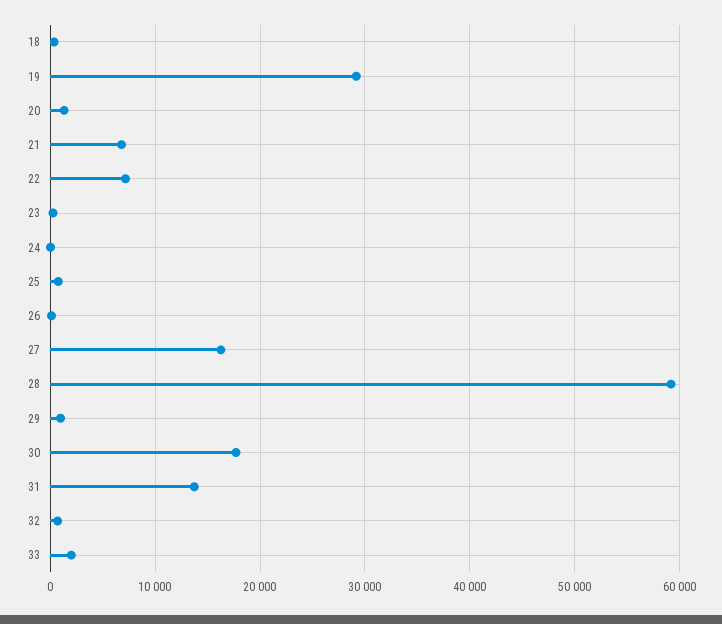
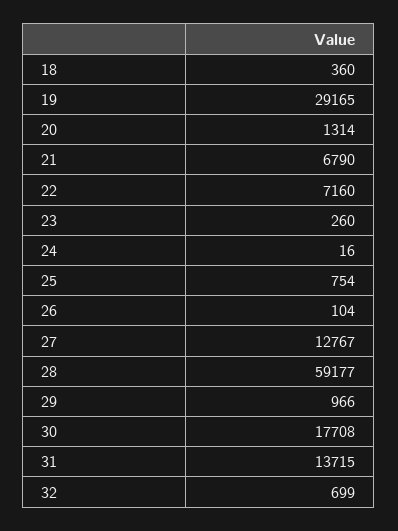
27: 16000 -> 12767
33: 2000 -> none

